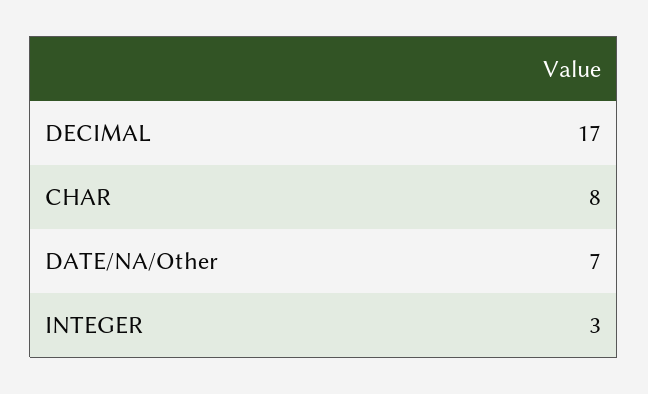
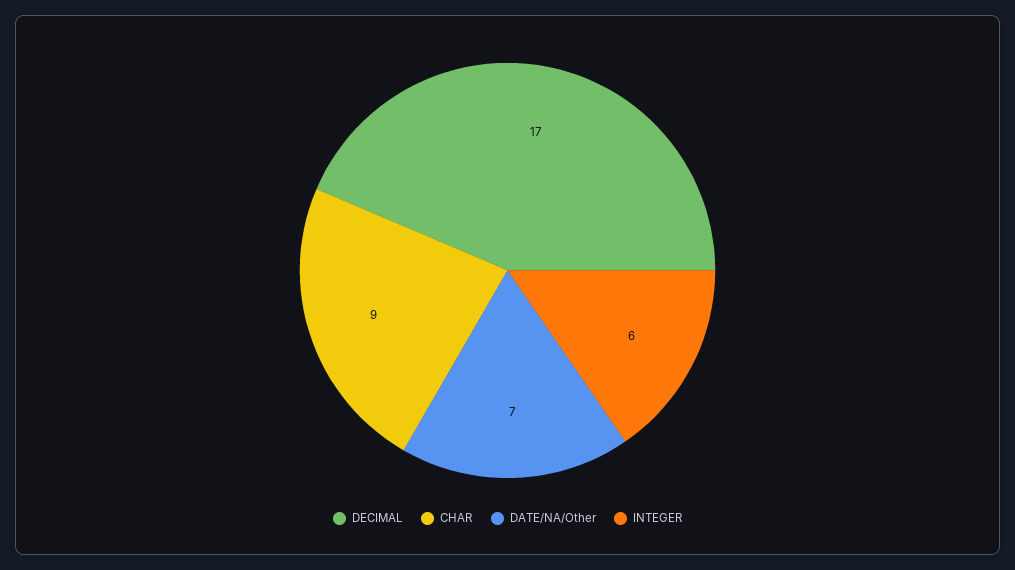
CHAR: 8 -> 9
INTEGER: 3 -> 6

